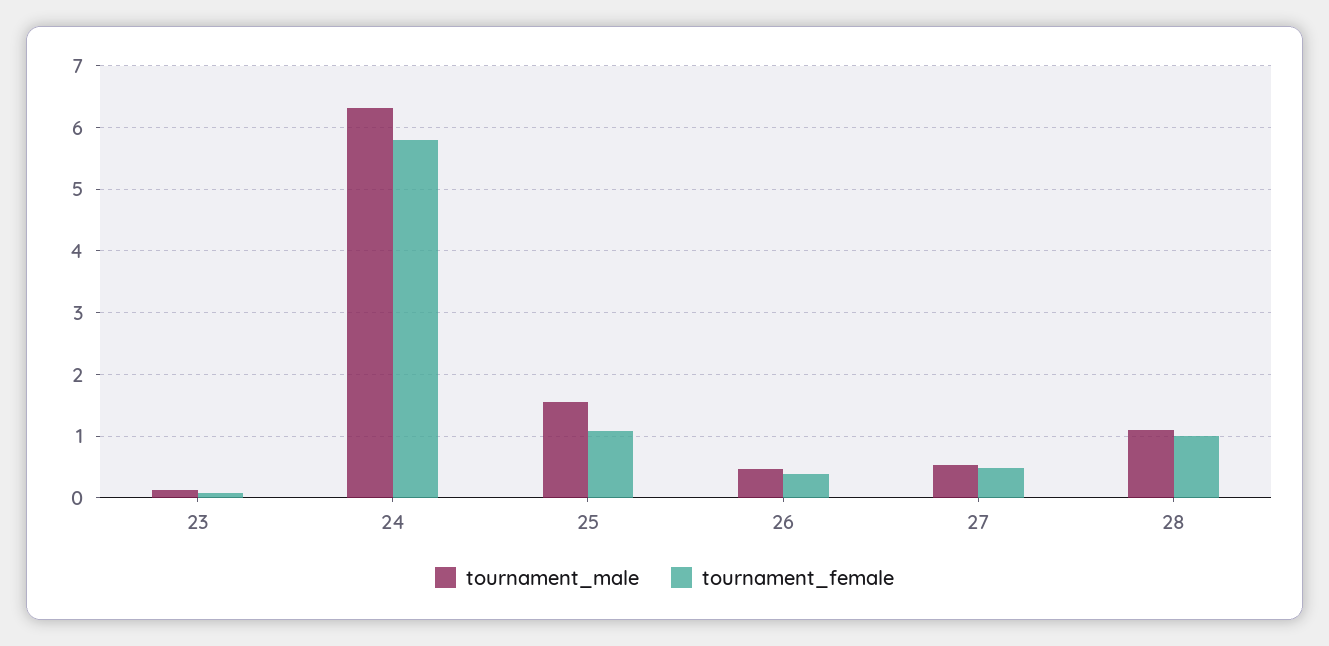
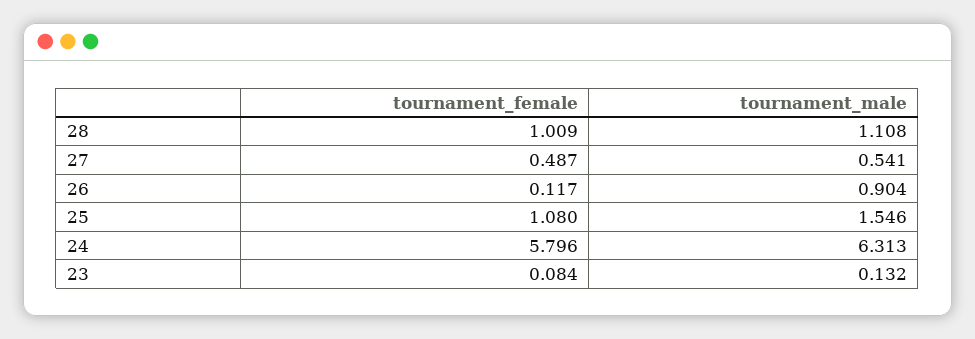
tournament_male, 26: 0.5 -> 0.904
tournament_female, 26: 0.4 -> 0.117

